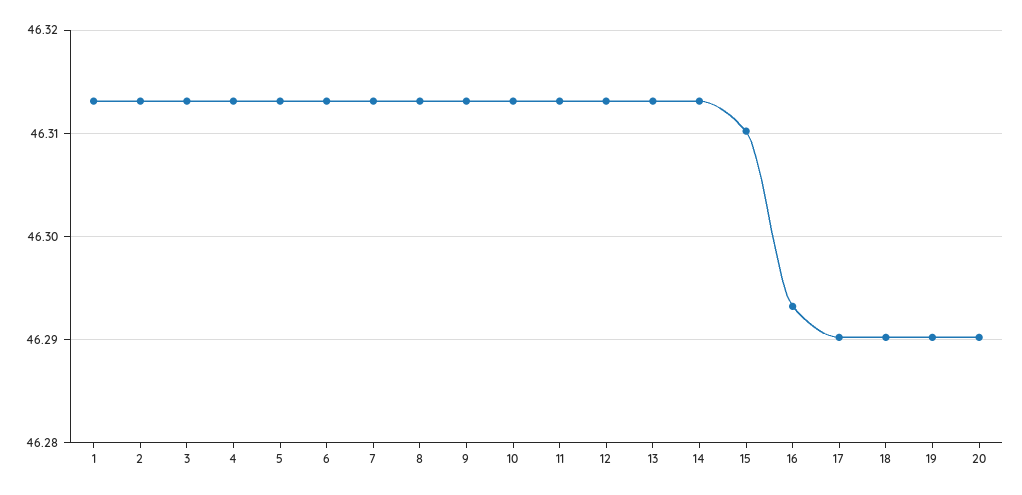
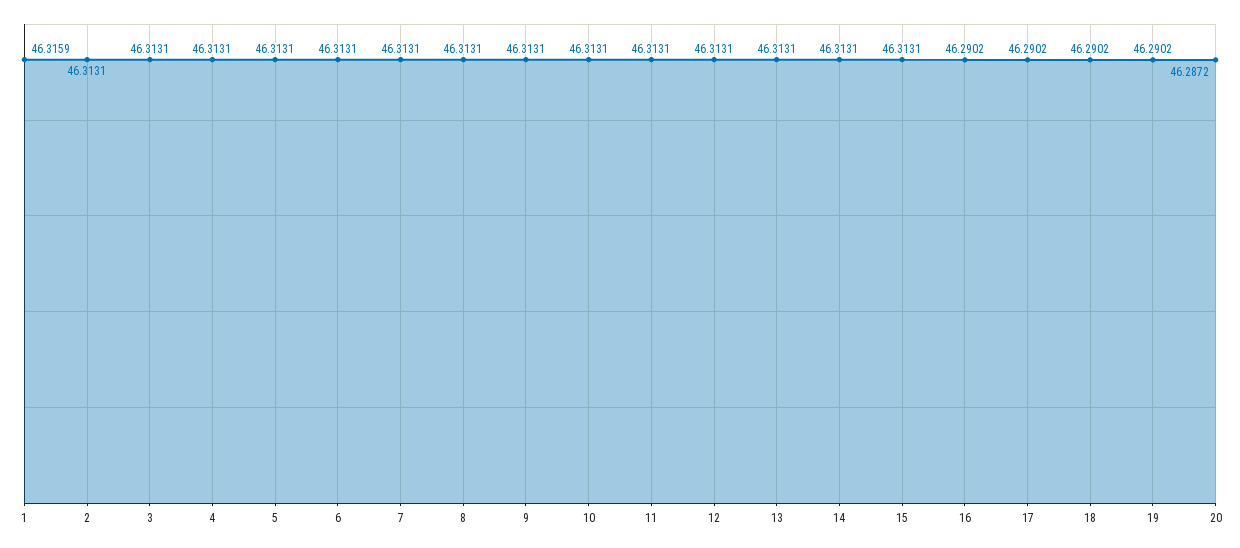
1: 46.313 -> 46.3159
15: 46.31 -> 46.3131
16: 46.293 -> 46.2902
20: 46.29 -> 46.2872

